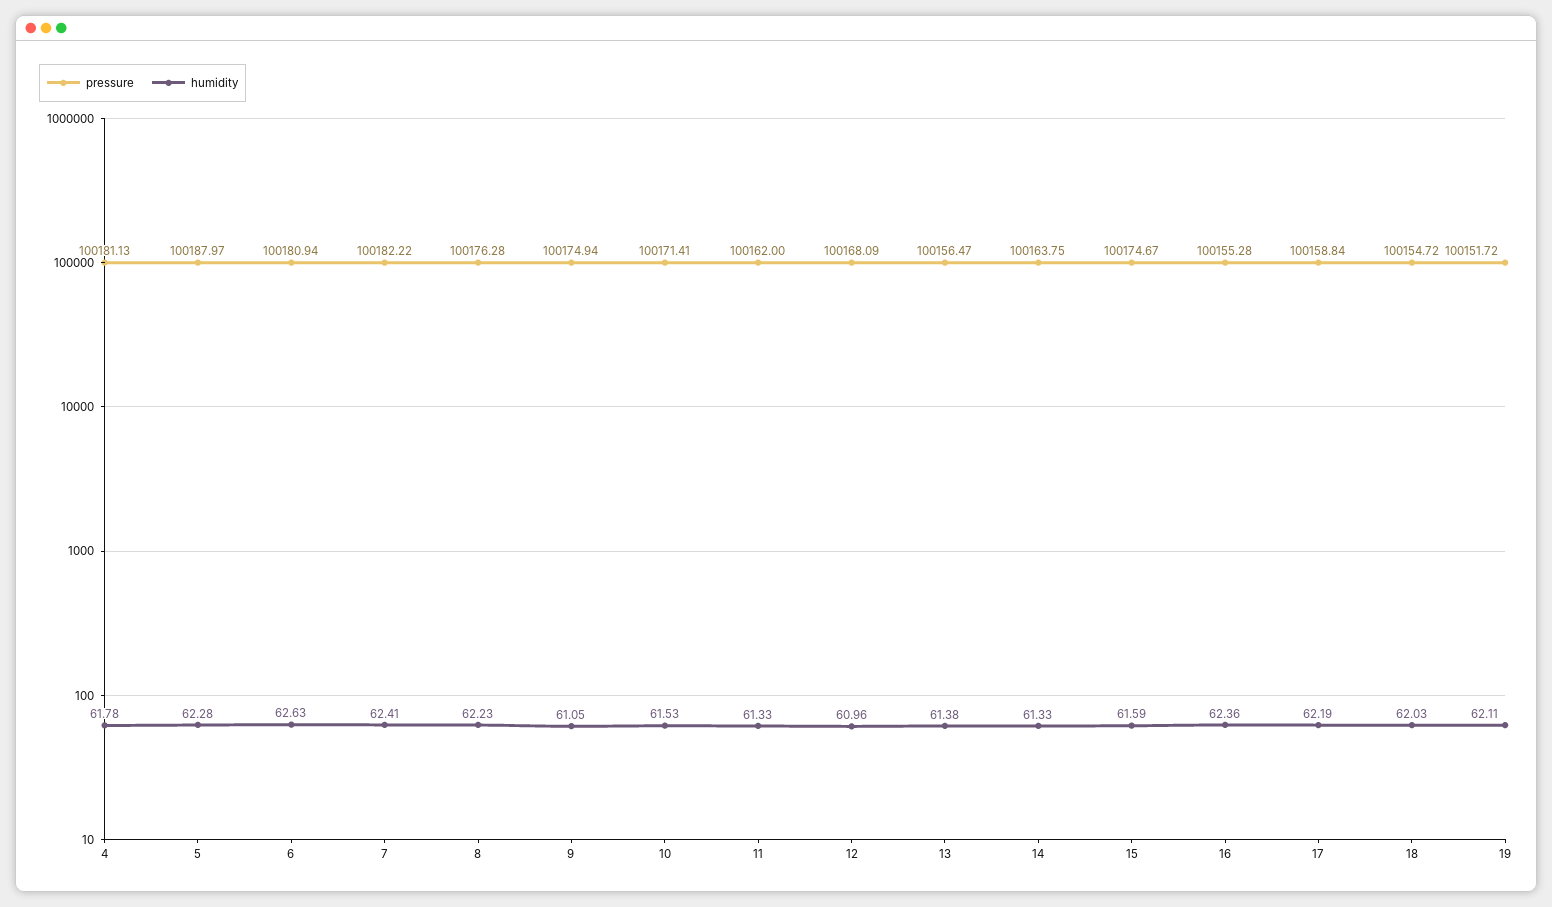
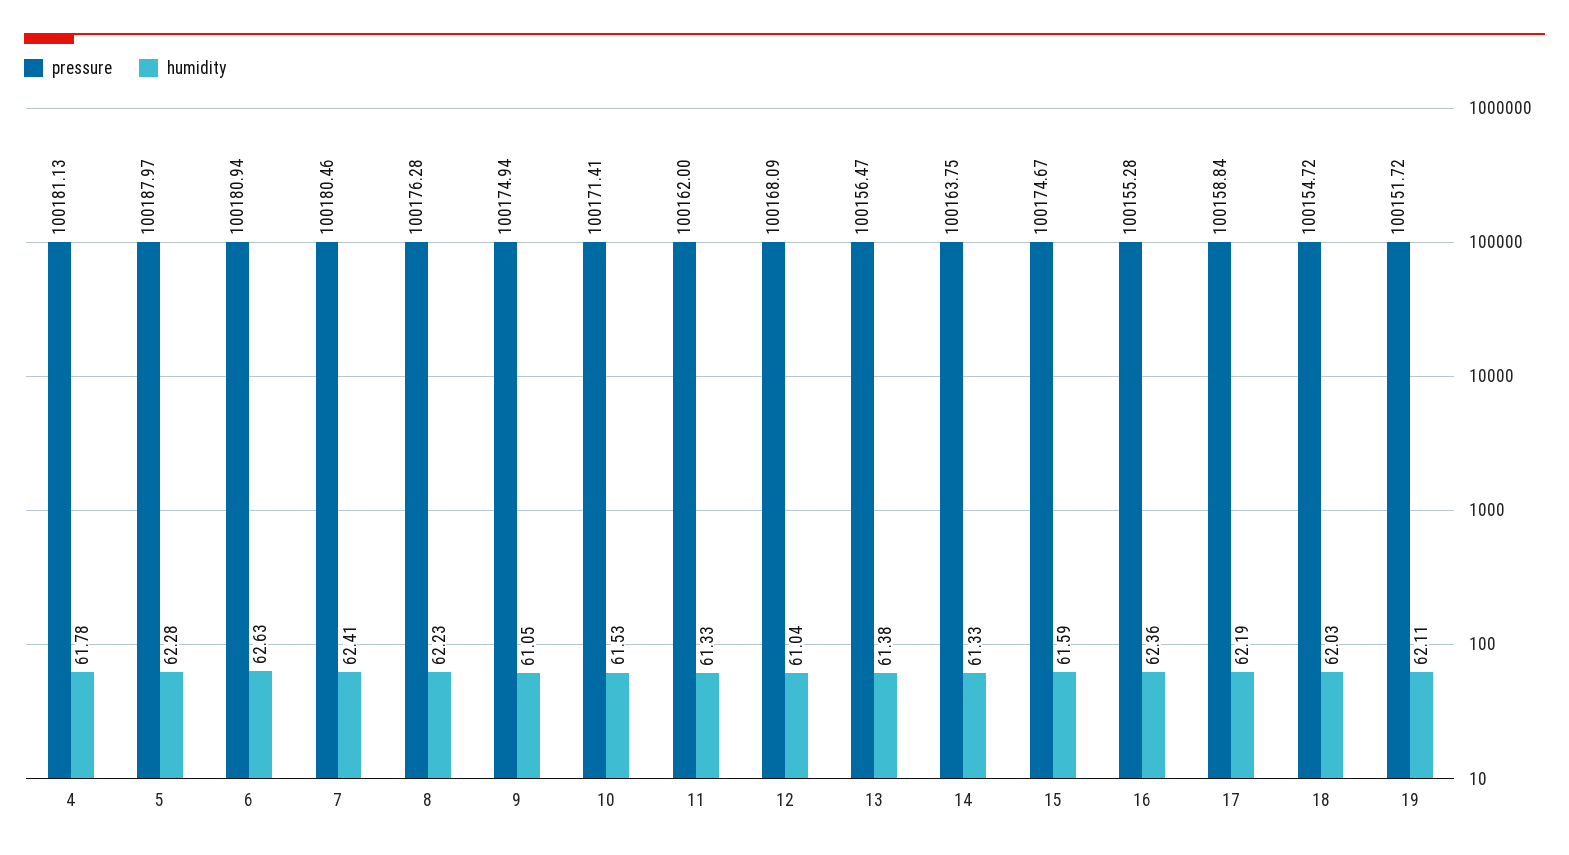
pressure, 7: 100182.22 -> 100180.46
humidity, 12: 60.96 -> 61.04

